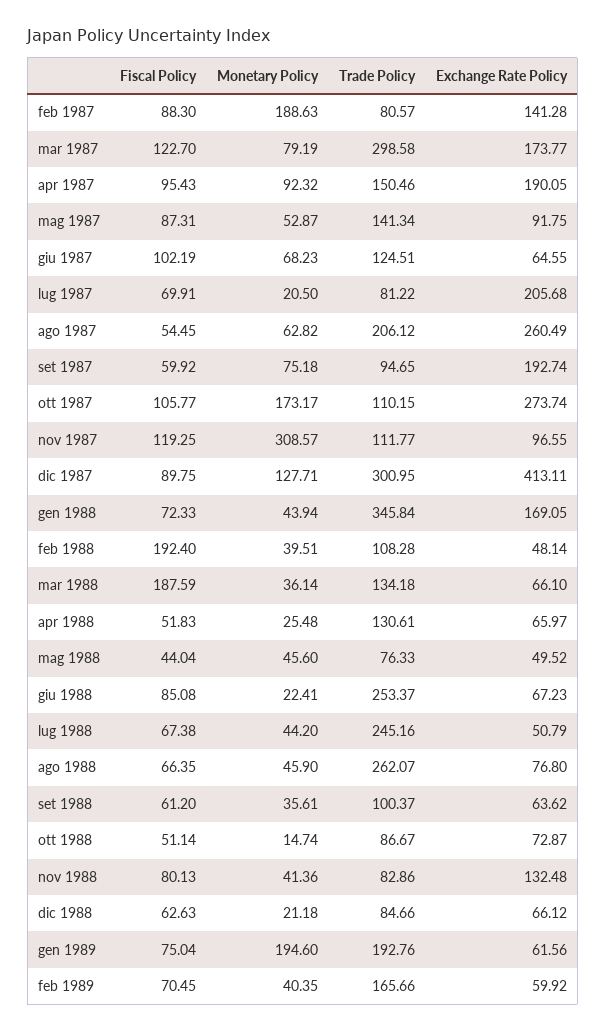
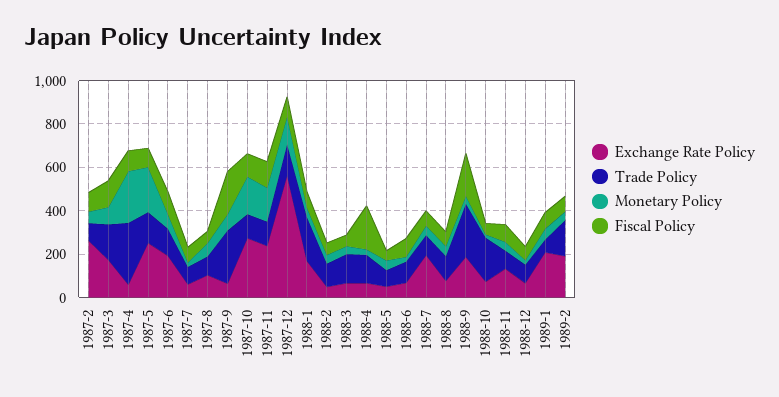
Monetary Policy, feb 1987: 188.63 -> 50
Exchange Rate Policy, feb 1987: 141.28 -> 250
Trade Policy, mar 1987: 298.58 -> 150
Monetary Policy, apr 1987: 92.32 -> 250
Trade Policy, apr 1987: 150.46 -> 300
Exchange Rate Policy, apr 1987: 190.05 -> 50
Monetary Policy, mag 1987: 52.87 -> 200
Exchange Rate Policy, mag 1987: 91.75 -> 250
Exchange Rate Policy, giu 1987: 64.55 -> 200
Exchange Rate Policy, lug 1987: 205.68 -> 50
Trade Policy, ago 1987: 206.12 -> 100
Exchange Rate Policy, ago 1987: 260.49 -> 100
Fiscal Policy, set 1987: 59.92 -> 200
Trade Policy, set 1987: 94.65 -> 250
Exchange Rate Policy, set 1987: 192.74 -> 50
Monetary Policy, nov 1987: 308.57 -> 150
Exchange Rate Policy, nov 1987: 96.55 -> 250
Trade Policy, dic 1987: 300.95 -> 150
Exchange Rate Policy, dic 1987: 413.11 -> 550
Trade Policy, gen 1988: 345.84 -> 200
Fiscal Policy, feb 1988: 192.4 -> 50
Fiscal Policy, mar 1988: 187.59 -> 50
Fiscal Policy, apr 1988: 51.83 -> 200
Trade Policy, giu 1988: 253.37 -> 100
Trade Policy, lug 1988: 245.16 -> 100
Exchange Rate Policy, lug 1988: 50.79 -> 200
Trade Policy, ago 1988: 262.07 -> 100
Fiscal Policy, set 1988: 61.2 -> 200
Trade Policy, set 1988: 100.37 -> 250
Exchange Rate Policy, set 1988: 63.62 -> 200
Trade Policy, ott 1988: 86.67 -> 200
Monetary Policy, gen 1989: 194.6 -> 50
Trade Policy, gen 1989: 192.76 -> 50
Exchange Rate Policy, gen 1989: 61.56 -> 200
Exchange Rate Policy, feb 1989: 59.92 -> 200

